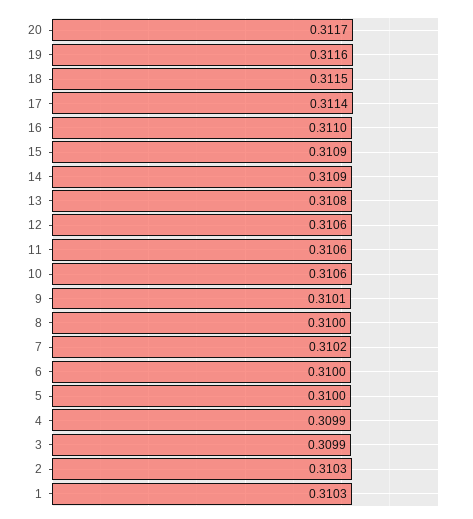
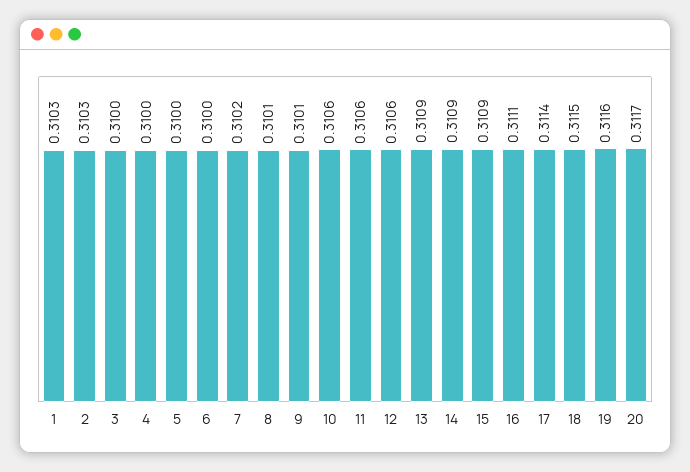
16: 0.311 -> 0.3111
13: 0.3108 -> 0.3109
8: 0.31 -> 0.3101
4: 0.3099 -> 0.31
3: 0.3099 -> 0.31

